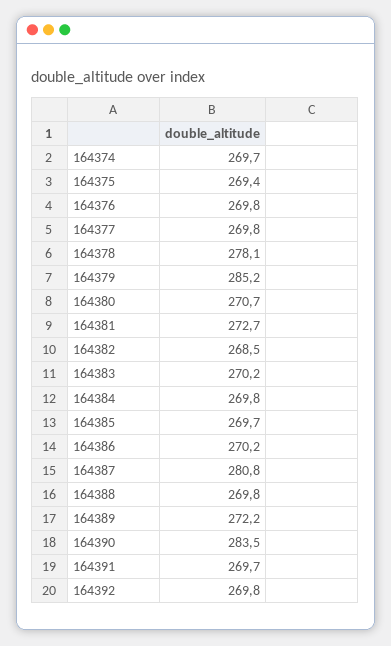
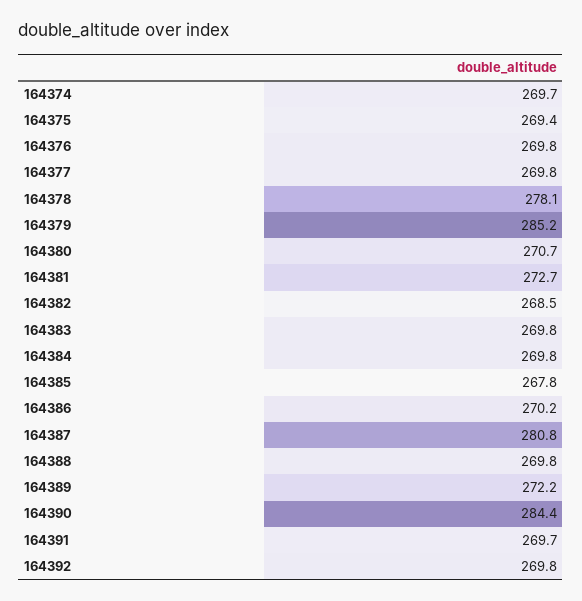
164383: 270.2 -> 269.8
164385: 269.7 -> 267.8
164390: 283.5 -> 284.4

